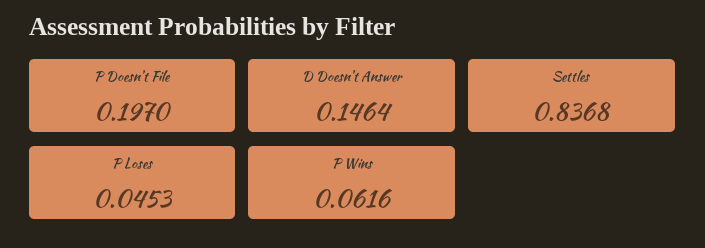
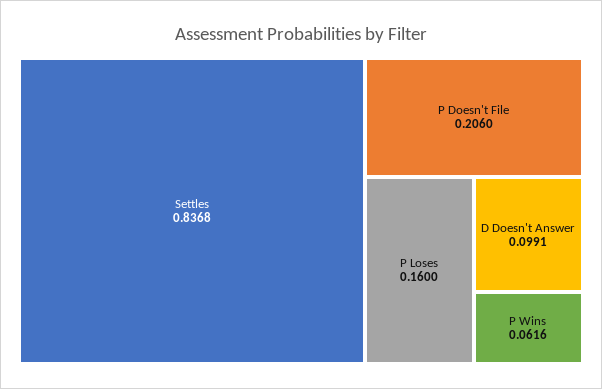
P Doesn't File: 0.197 -> 0.206
D Doesn't Answer: 0.1464 -> 0.0991
P Loses: 0.0453 -> 0.16

